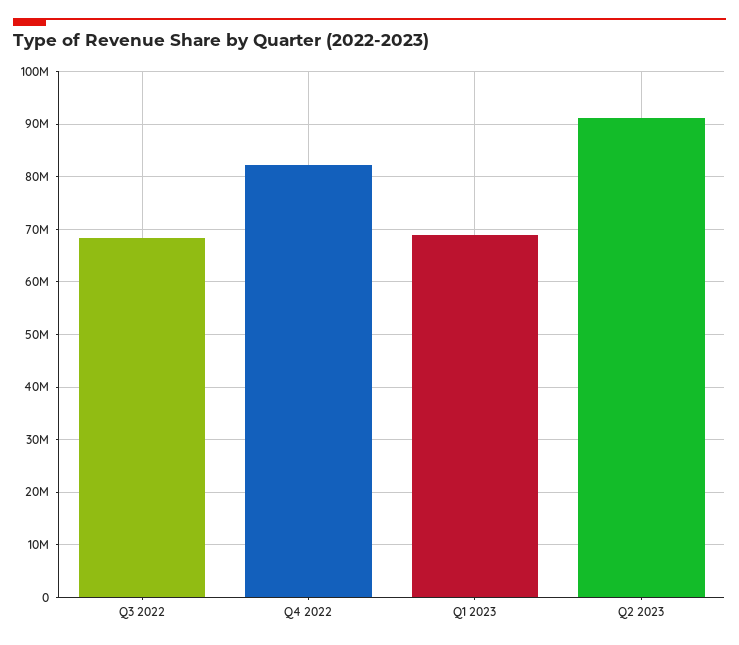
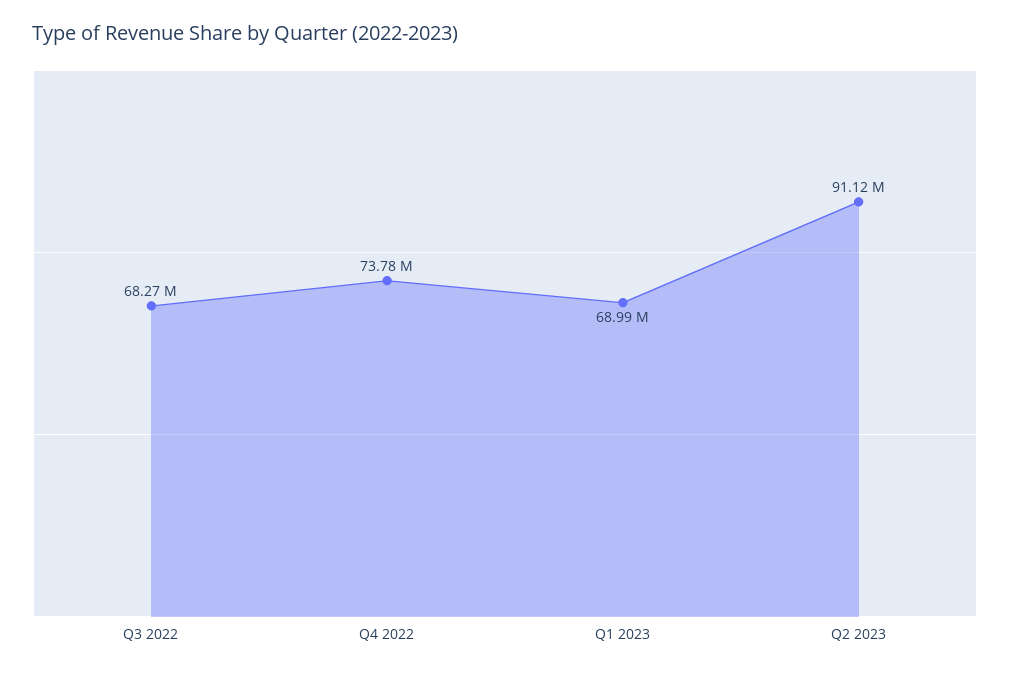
Q4 2022: 82000000 -> 73780000

